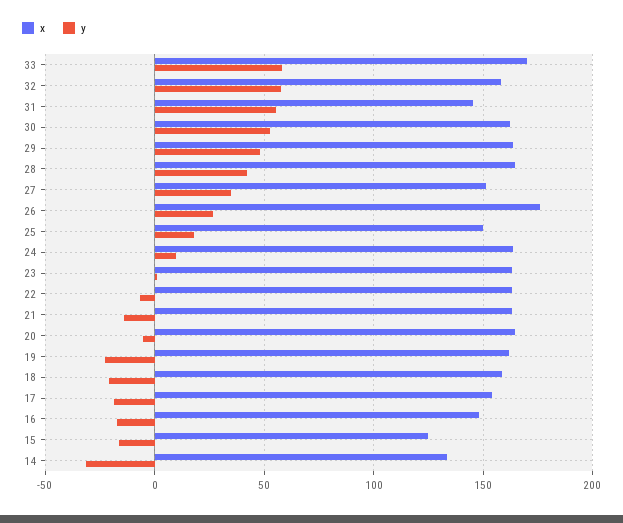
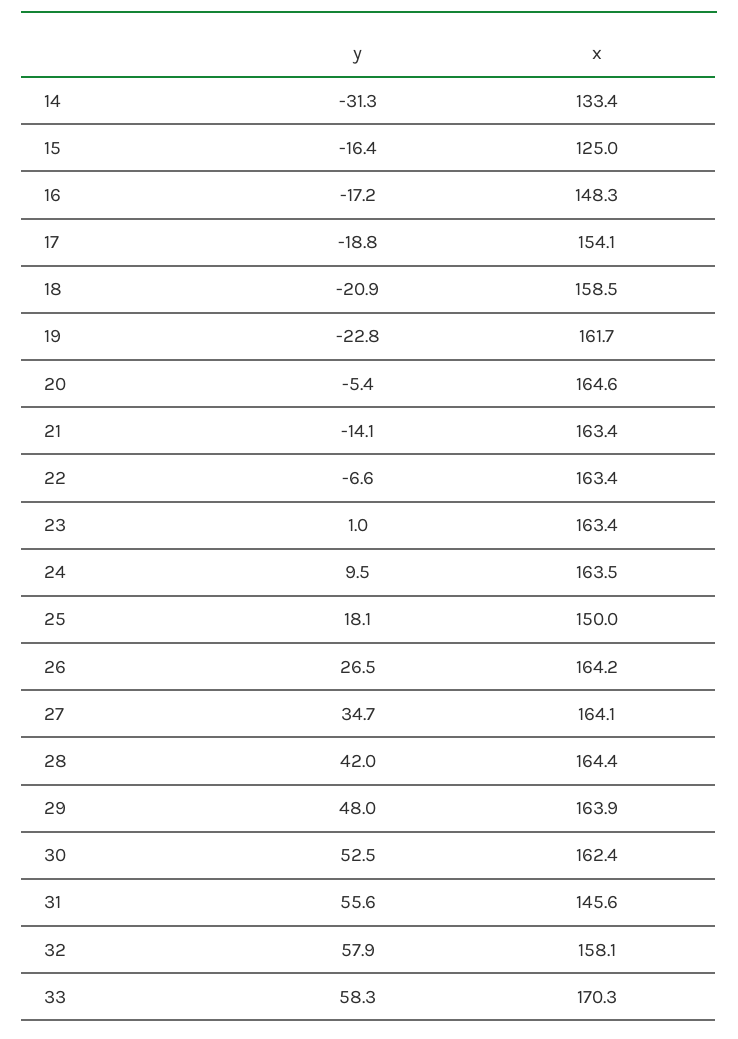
x, 27: 150 -> 164.1
x, 26: 175 -> 164.2

